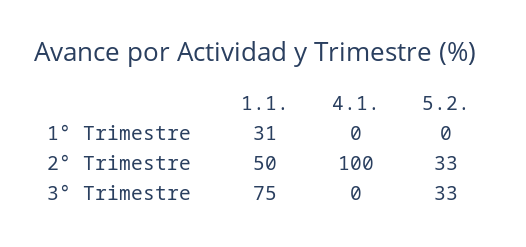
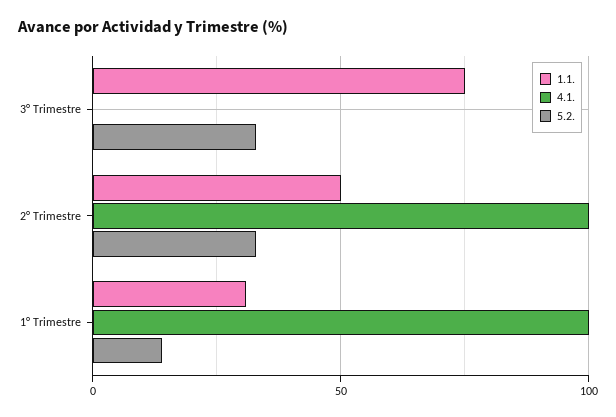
4.1., 1° Trimestre: 0 -> 100
5.2., 1° Trimestre: 0 -> 15

